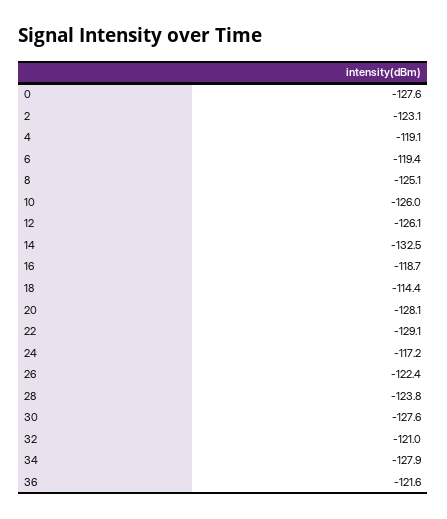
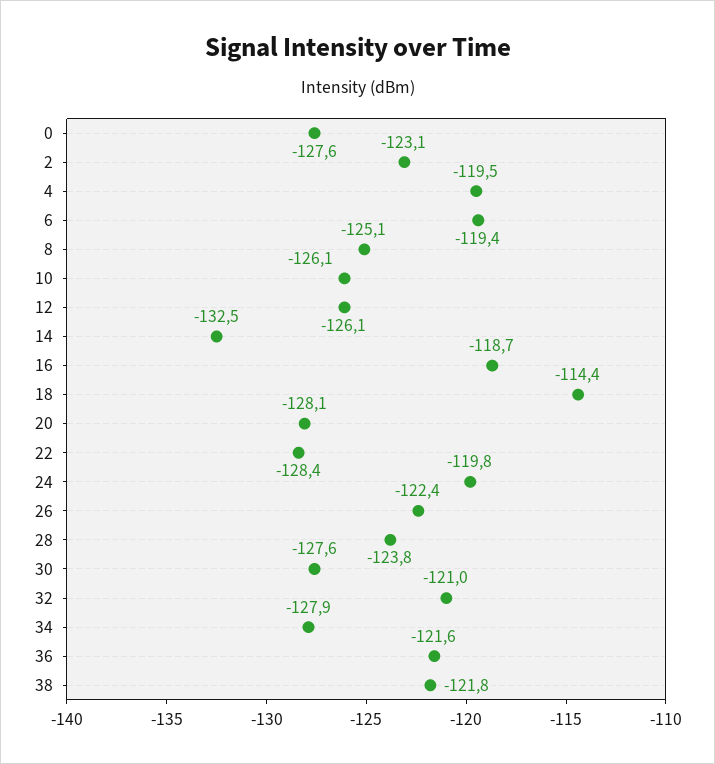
4: -119.1 -> -119.5
10: -126 -> -126.1
22: -129.1 -> -128.4
24: -117.2 -> -119.8
38: none -> -121.8

